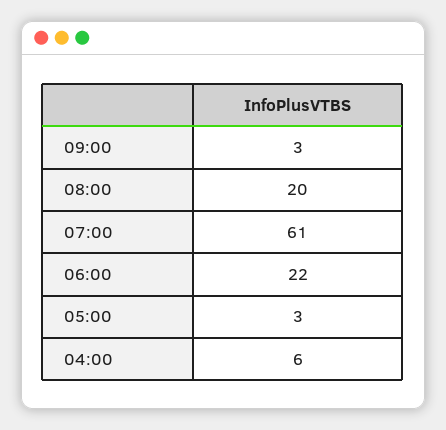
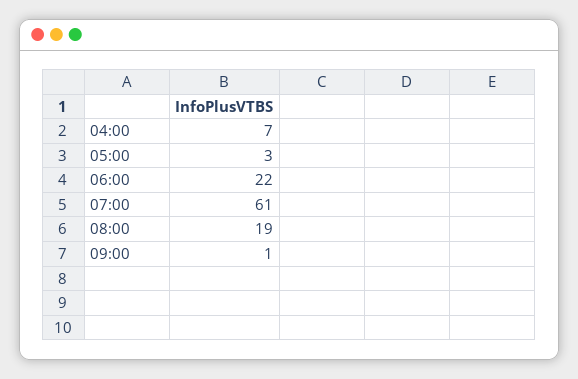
09:00: 3 -> 1
08:00: 20 -> 19
04:00: 6 -> 7

